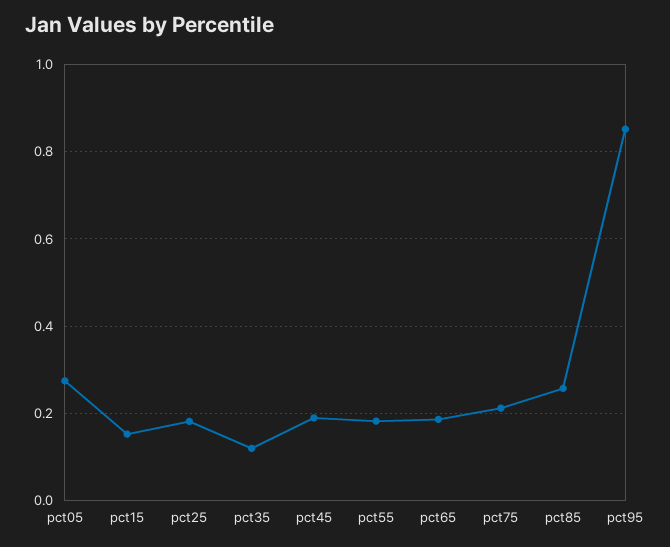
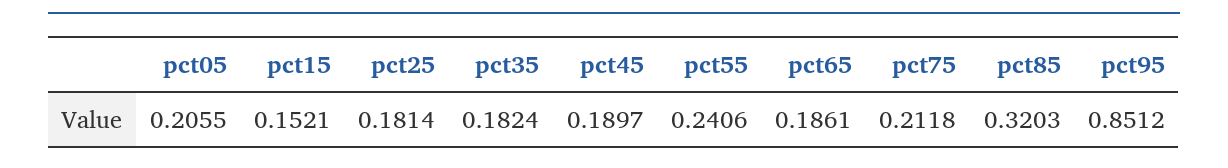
pct05: 0.28 -> 0.2055
pct35: 0.12 -> 0.1824
pct55: 0.18 -> 0.2406
pct85: 0.26 -> 0.3203

